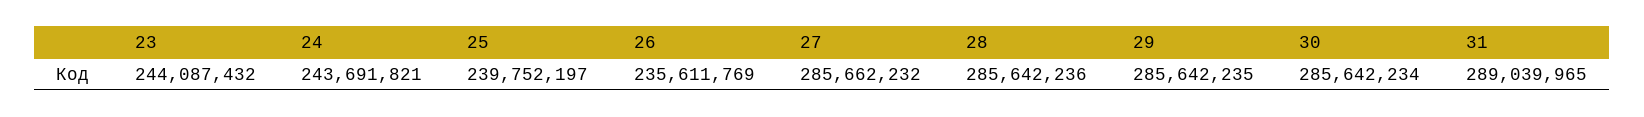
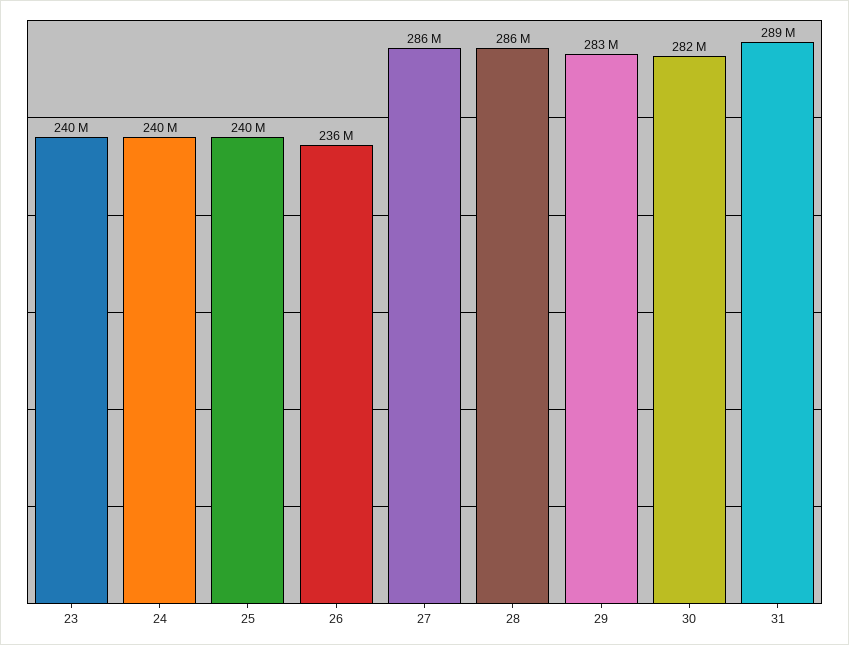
23: 244087432 -> 240000000
24: 243691821 -> 240000000
29: 285642235 -> 283000000
30: 285642234 -> 282000000

